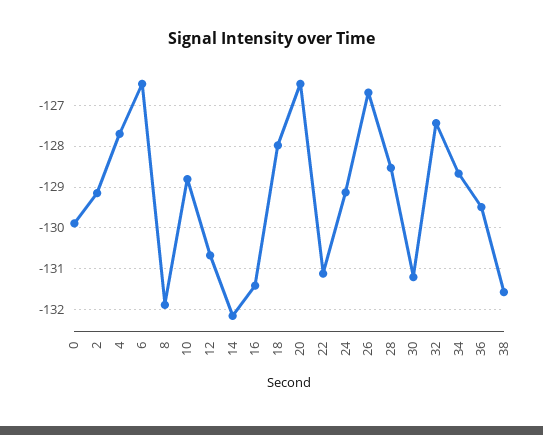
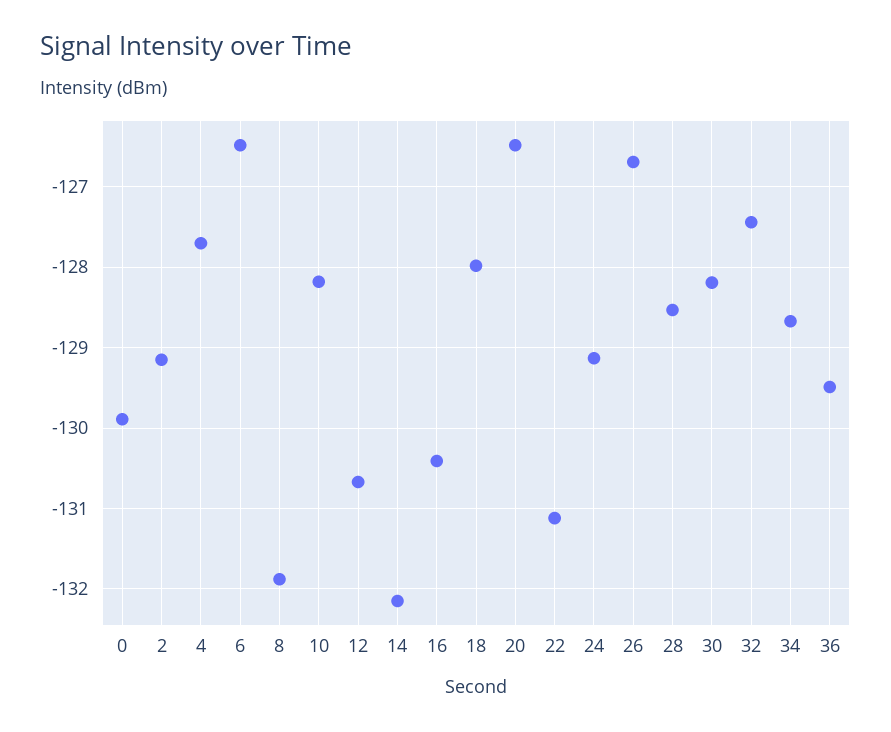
10: -128.8 -> -128.2
16: -131.4 -> -130.4
30: -131.2 -> -128.2
38: -131.6 -> none

